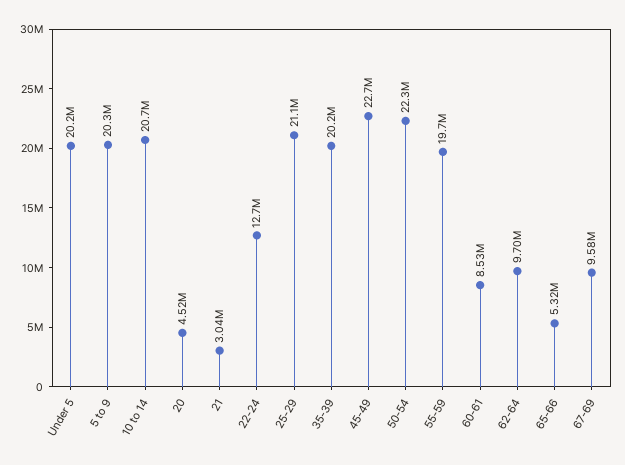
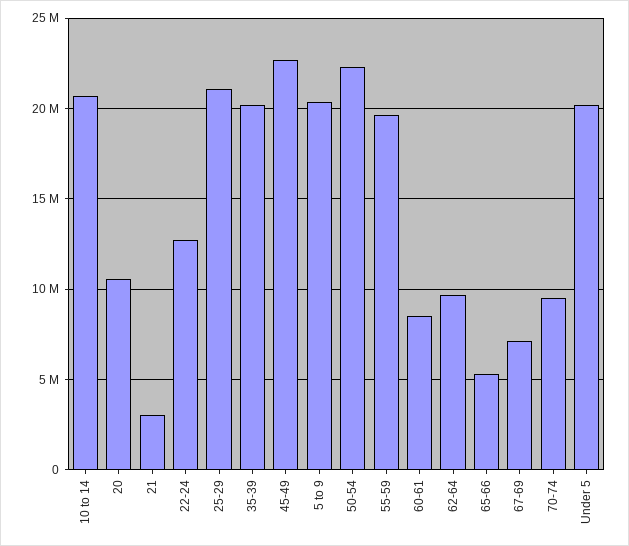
20: 4520000 -> 10500000
67-69: 9580000 -> 7000000
70-74: none -> 9500000

